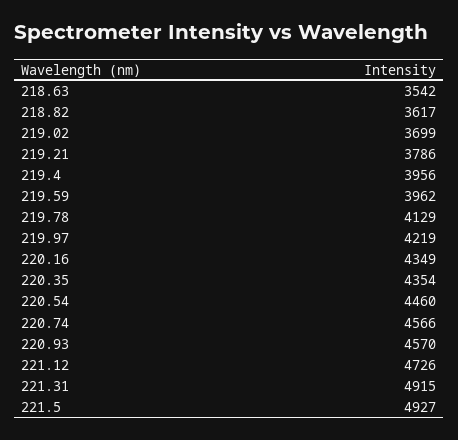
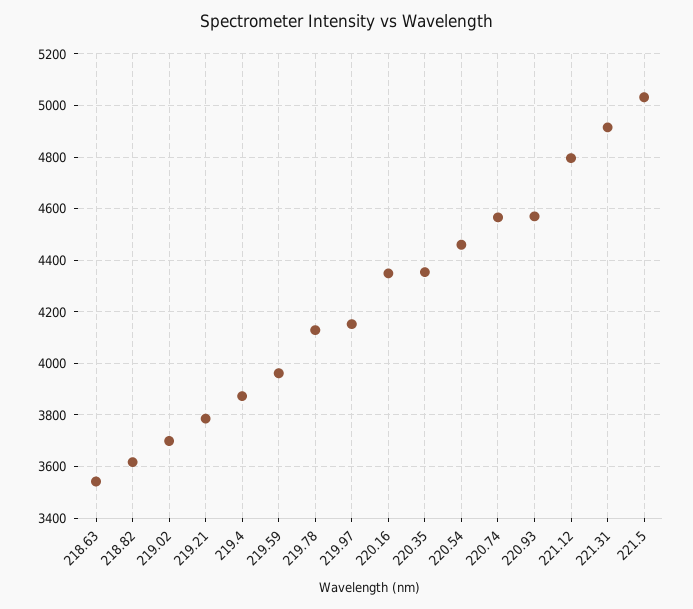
219.4: 3956 -> 3875
219.97: 4219 -> 4150
221.12: 4726 -> 4800
221.5: 4927 -> 5025

